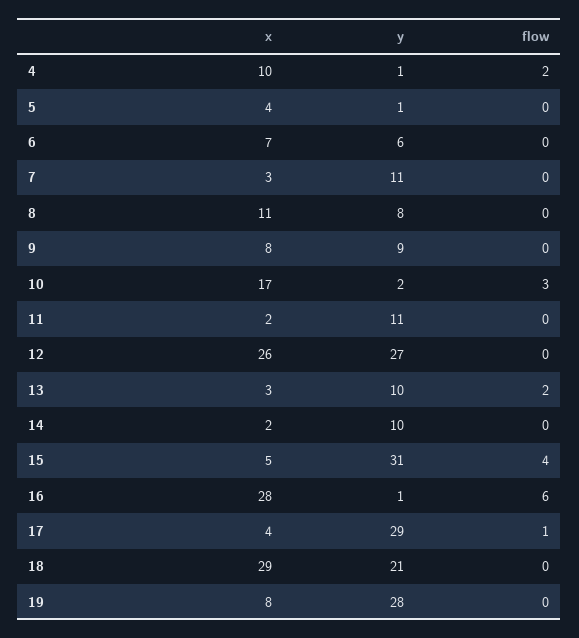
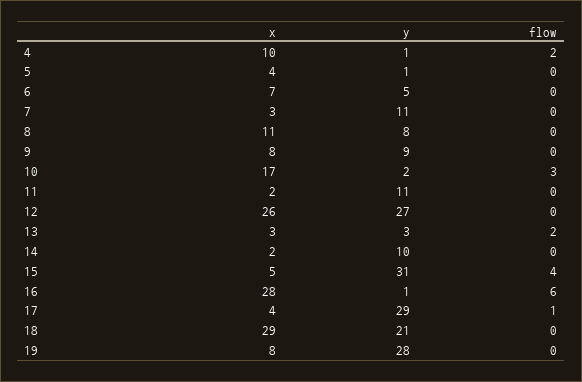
y, 6: 6 -> 5
y, 13: 10 -> 3

